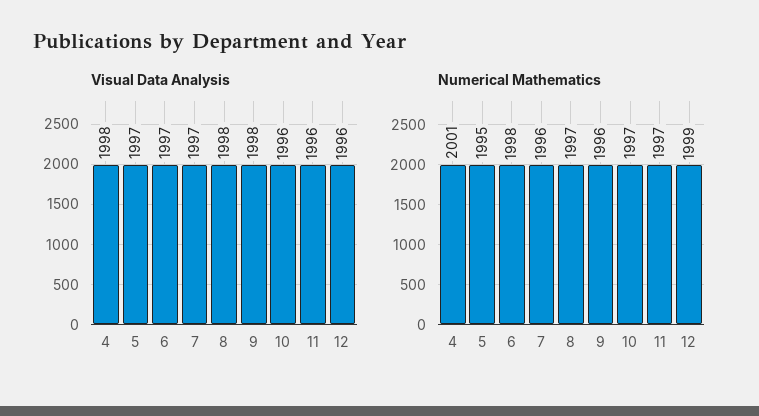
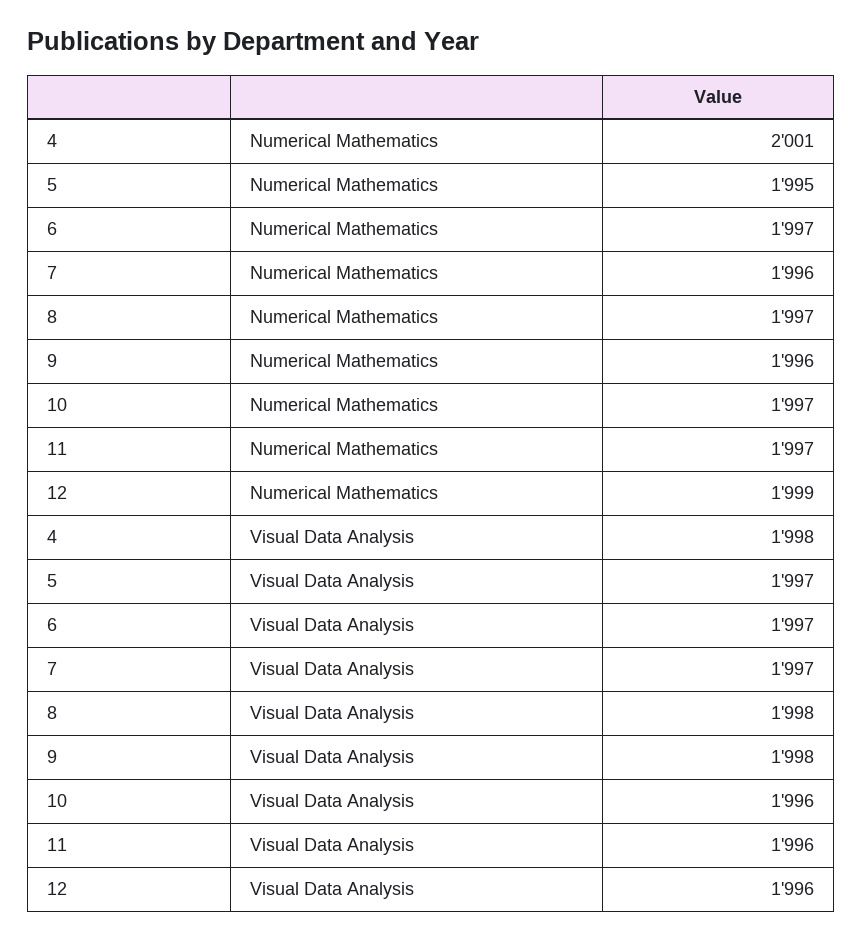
Numerical Mathematics, 6: 1998 -> 1997

